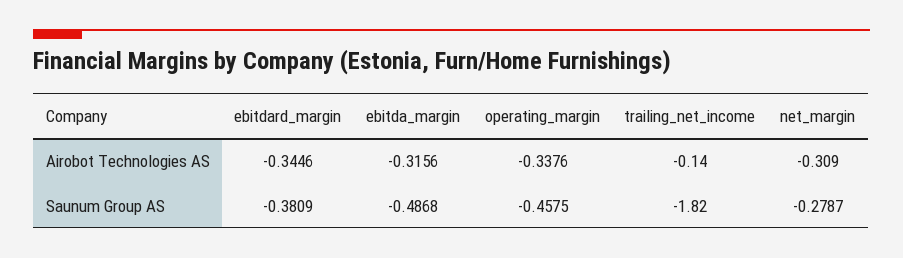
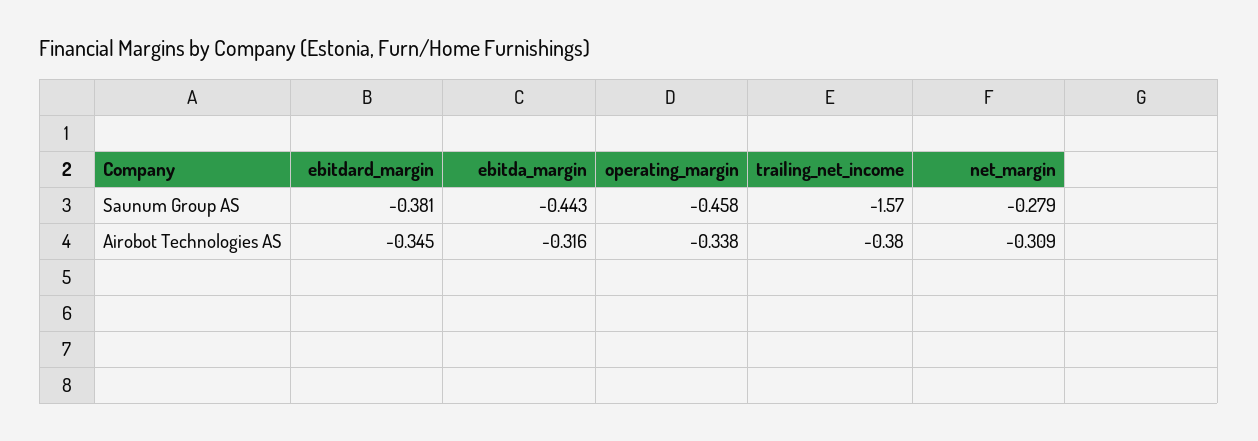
trailing_net_income, Airobot Technologies AS: -0.14 -> -0.38
ebitda_margin, Saunum Group AS: -0.4868 -> -0.443
trailing_net_income, Saunum Group AS: -1.82 -> -1.57

